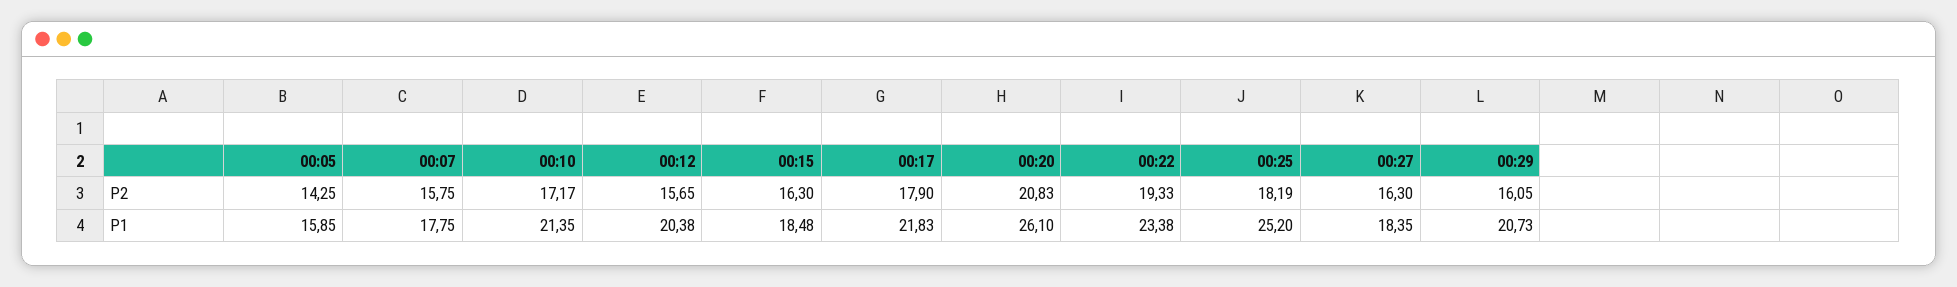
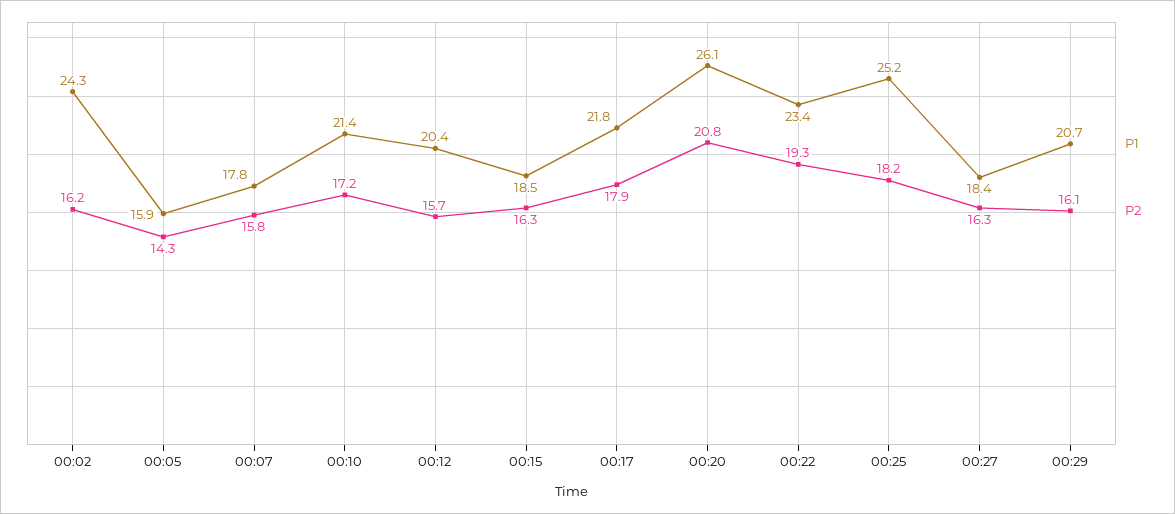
P1, 00:02: none -> 24.3
P2, 00:02: none -> 16.2

